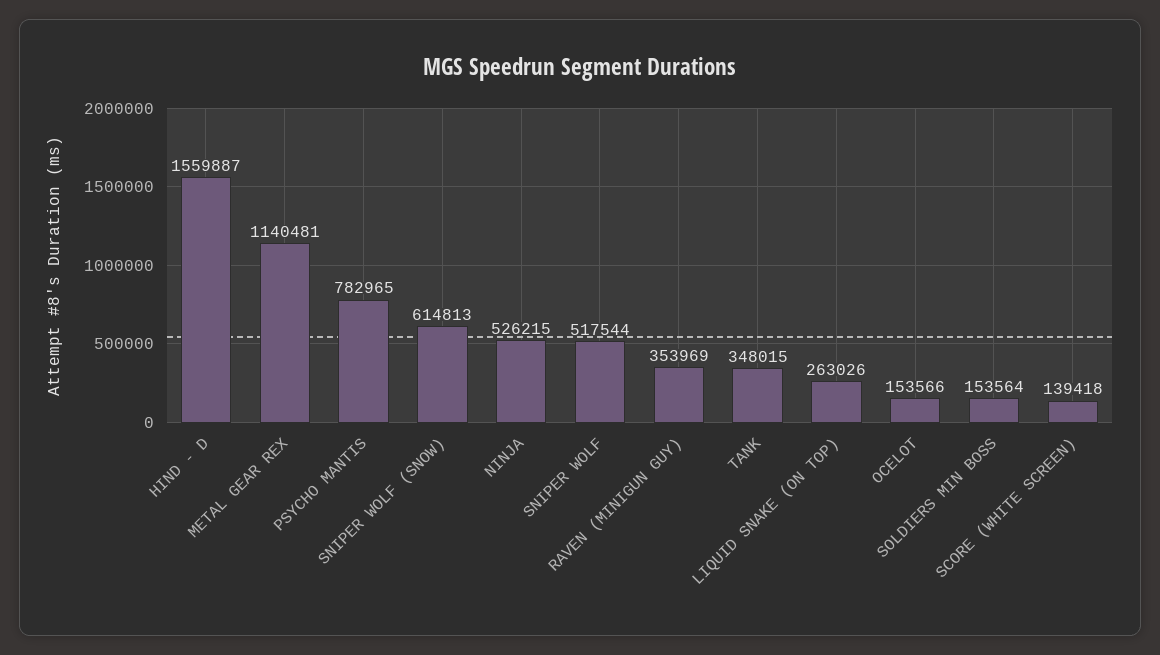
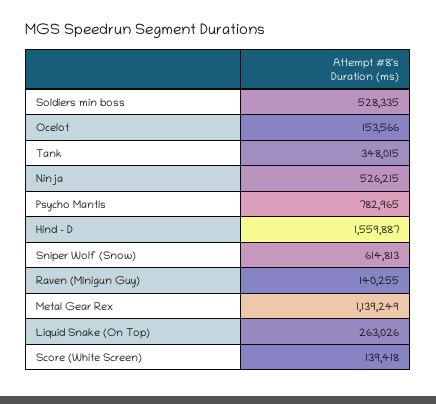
METAL GEAR REX: 1140481 -> 1139249
SNIPER WOLF: 517544 -> none
RAVEN (MINIGUN GUY): 353969 -> 140255
SOLDIERS MIN BOSS: 153564 -> 528335

